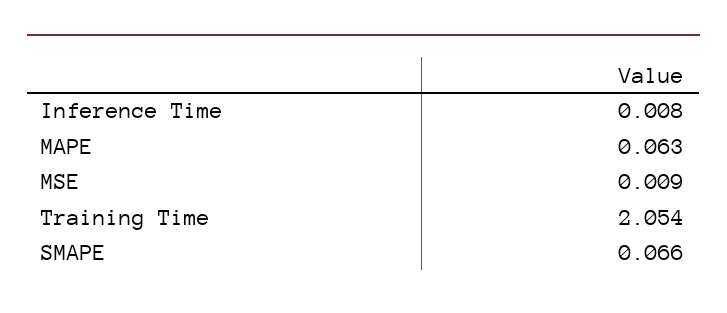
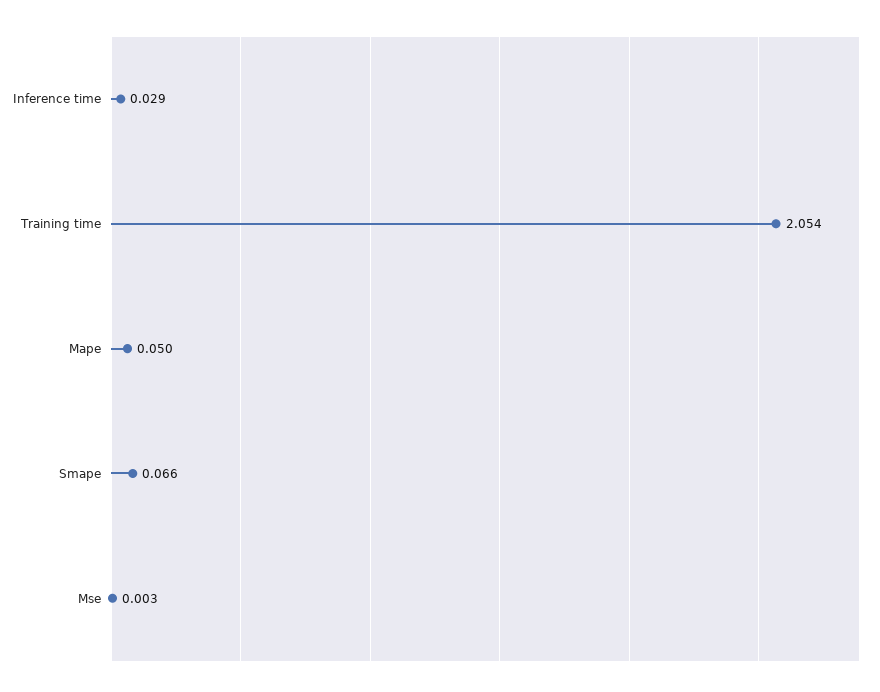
Inference Time: 0.008 -> 0.029
MAPE: 0.063 -> 0.05
MSE: 0.009 -> 0.003

